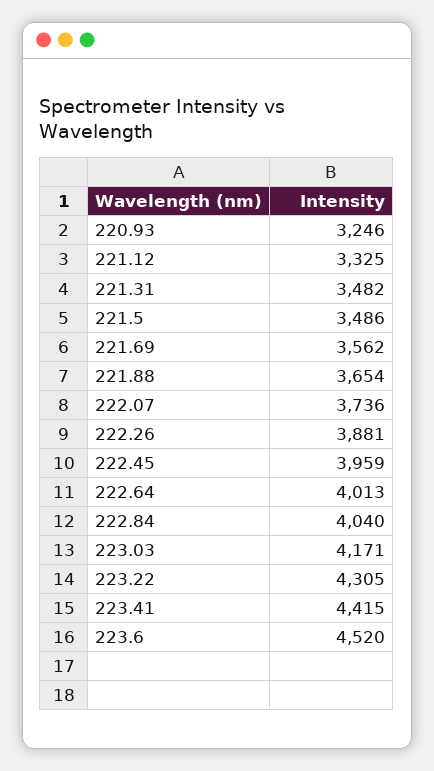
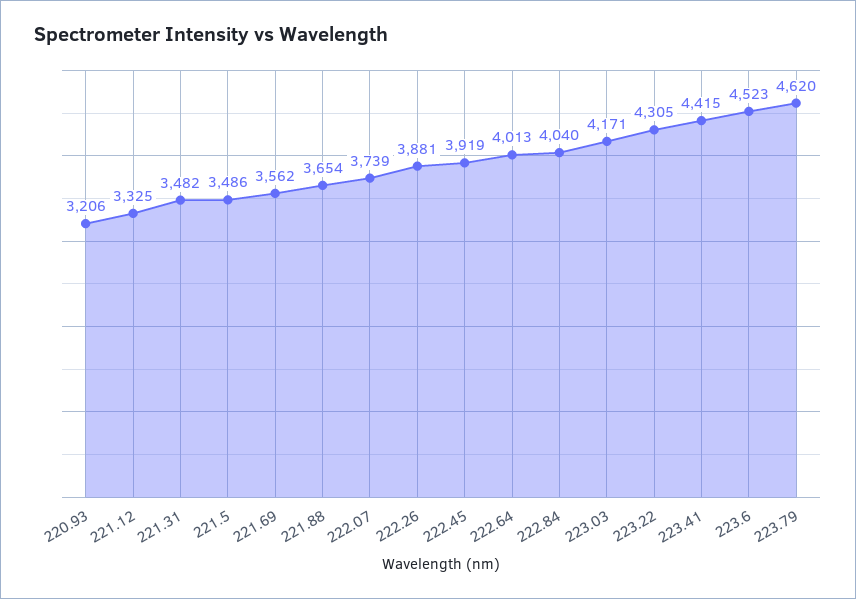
220.93: 3246 -> 3206
222.07: 3736 -> 3739
222.45: 3959 -> 3919
223.6: 4520 -> 4523
223.79: none -> 4620

